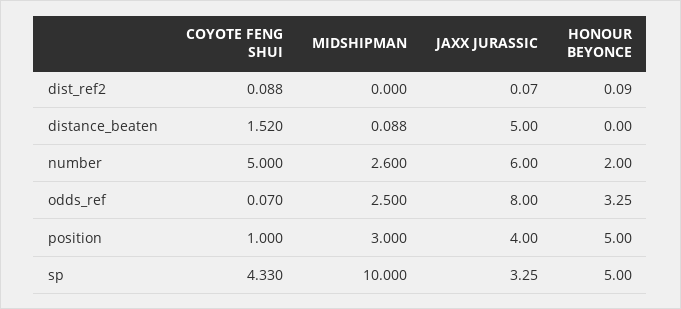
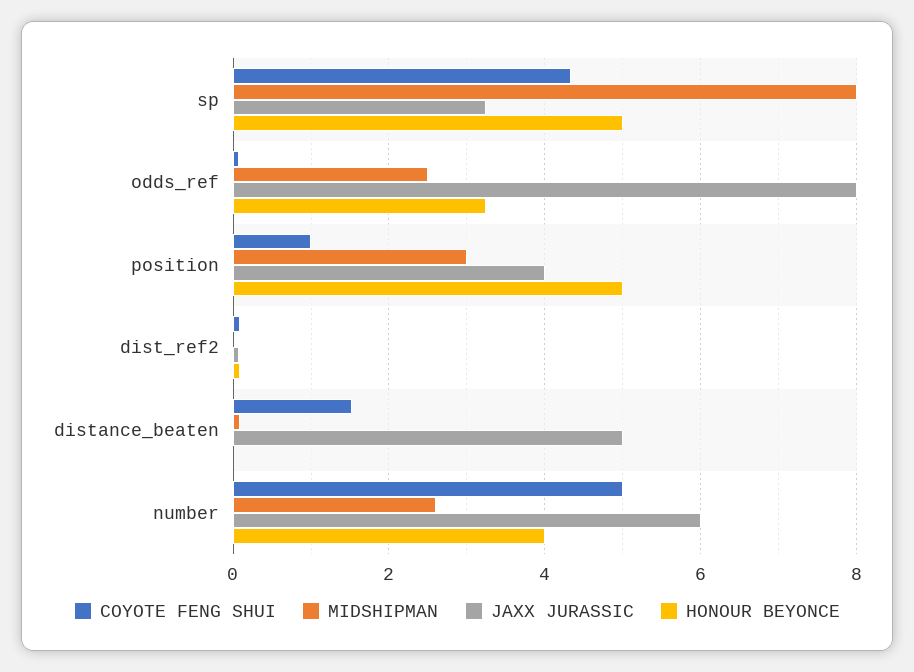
HONOUR BEYONCE, number: 2 -> 4
MIDSHIPMAN, sp: 10 -> 8

